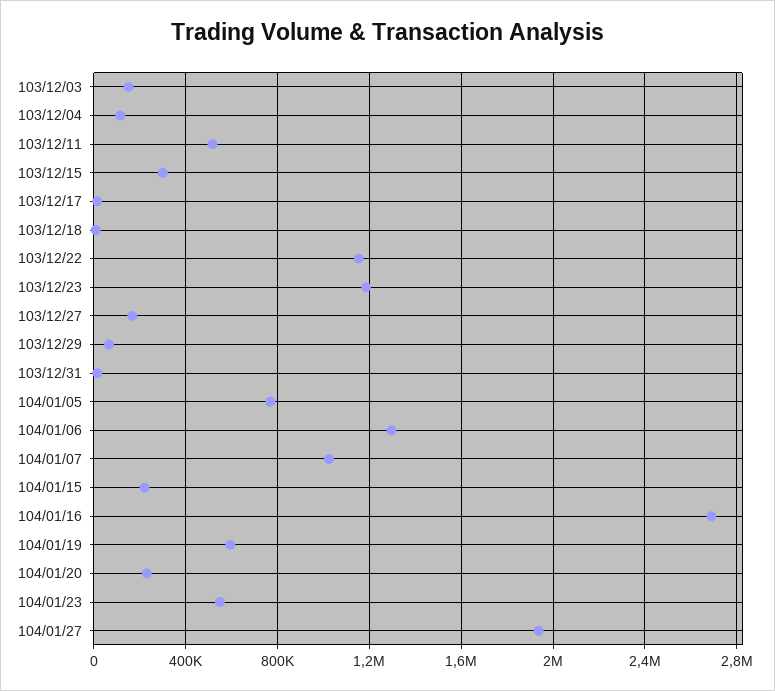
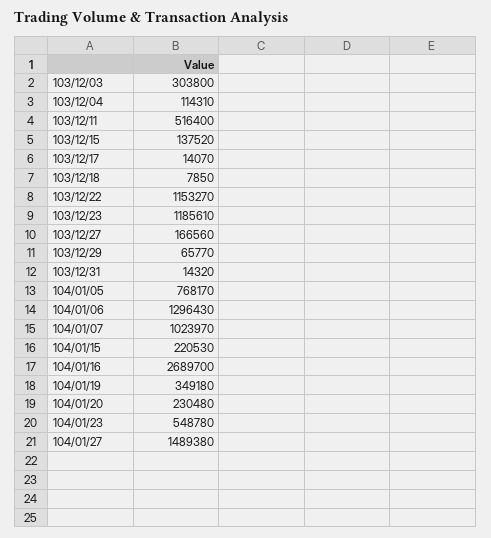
103/12/03: 150000 -> 303800
103/12/15: 300000 -> 137520
104/01/19: 600000 -> 349180
104/01/27: 1950000 -> 1489380

